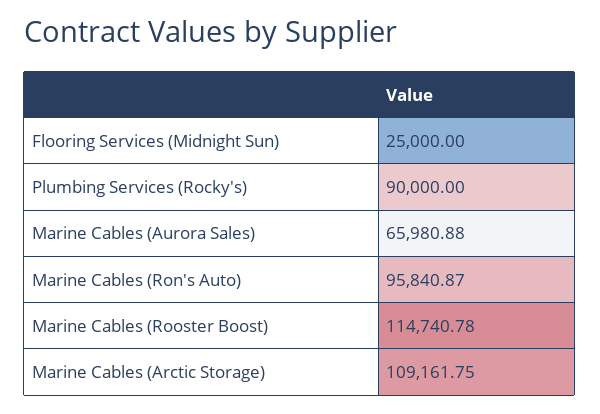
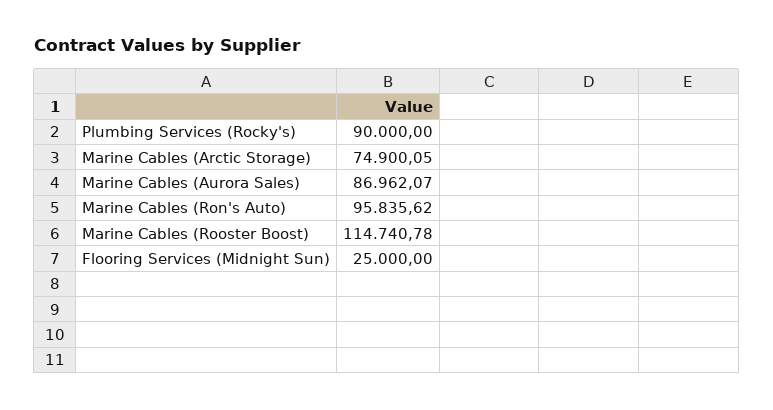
Marine Cables (Aurora Sales): 65980.88 -> 86962.07
Marine Cables (Ron's Auto): 95840.87 -> 95835.62
Marine Cables (Arctic Storage): 109161.75 -> 74900.05

